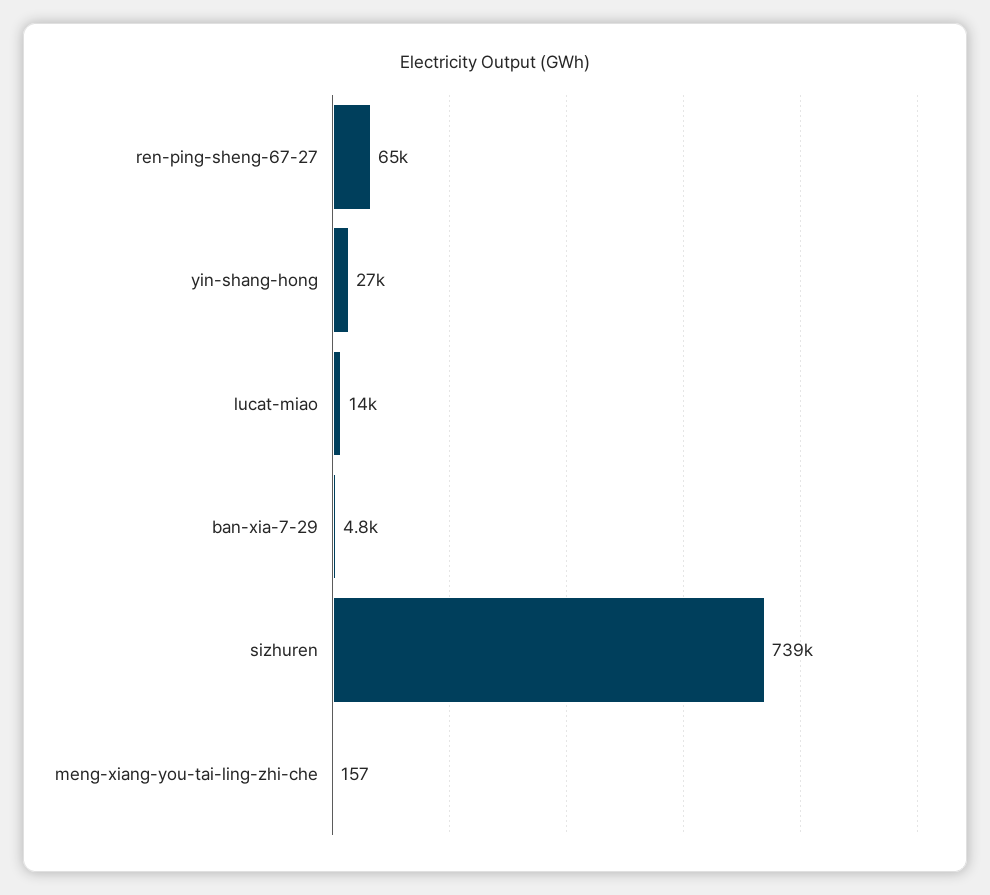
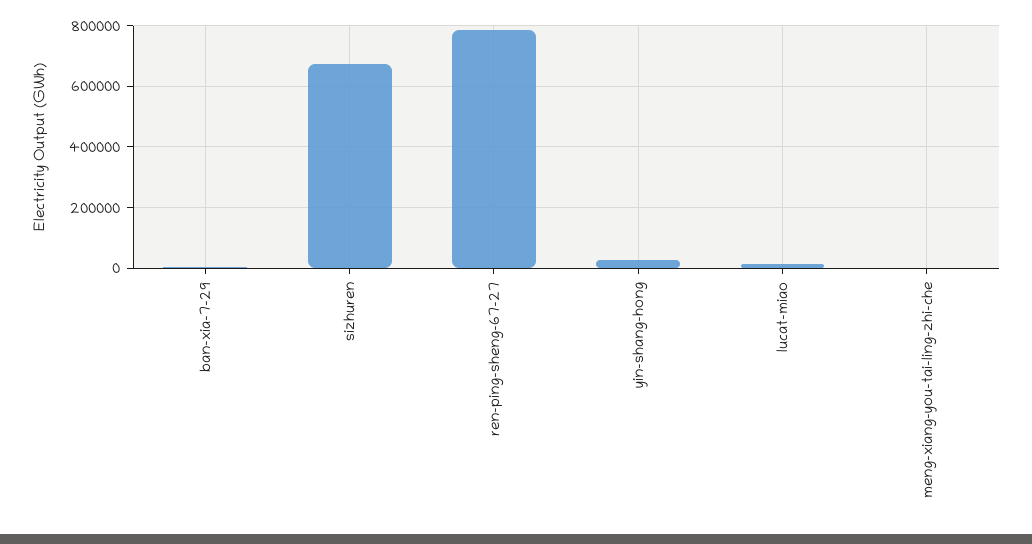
ren-ping-sheng-67-27: 65000 -> 780000
sizhuren: 739000 -> 680000

